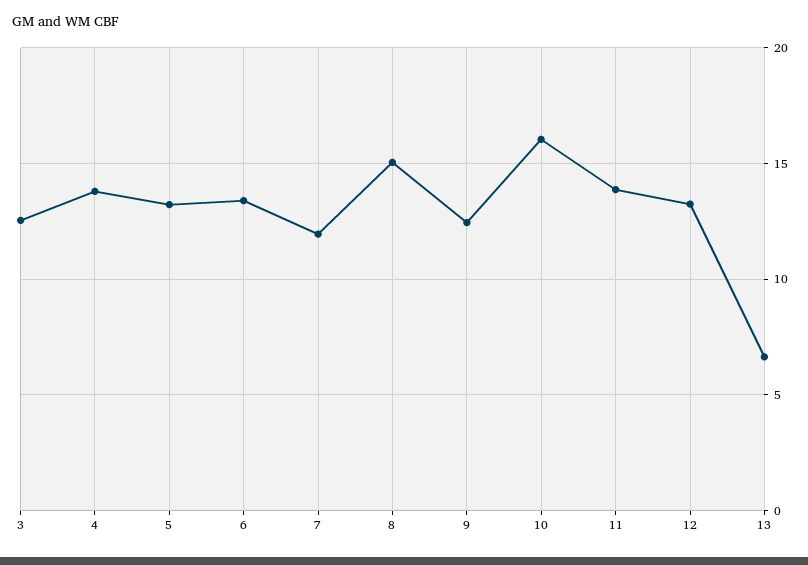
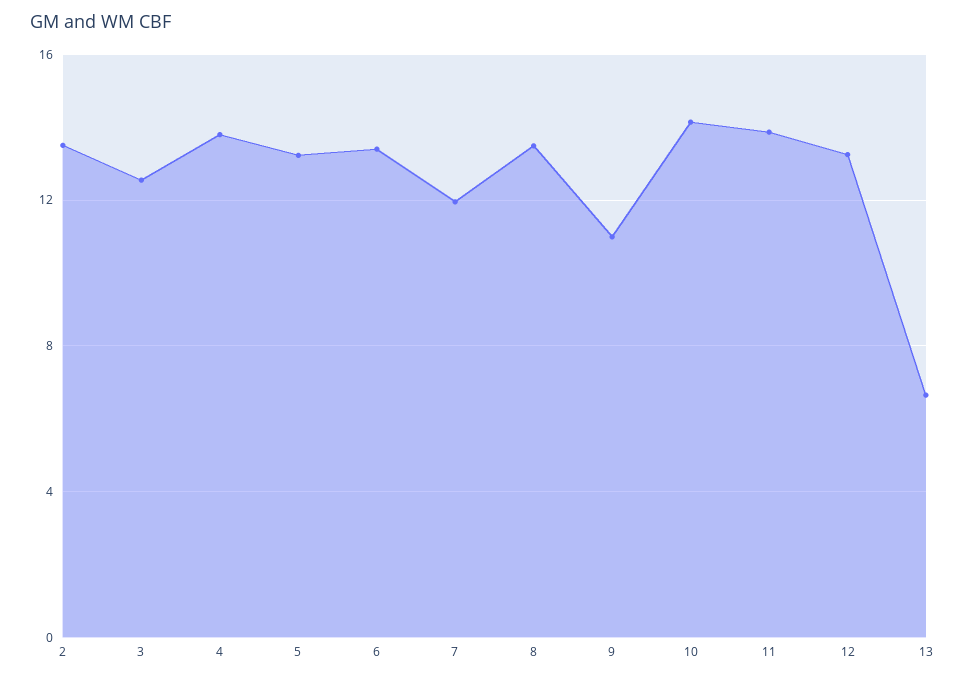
8: 15 -> 13.5
9: 12.5 -> 11
10: 16 -> 14
2: none -> 13.5

